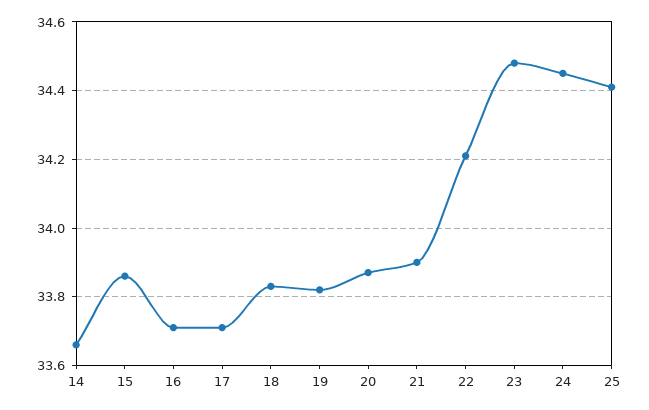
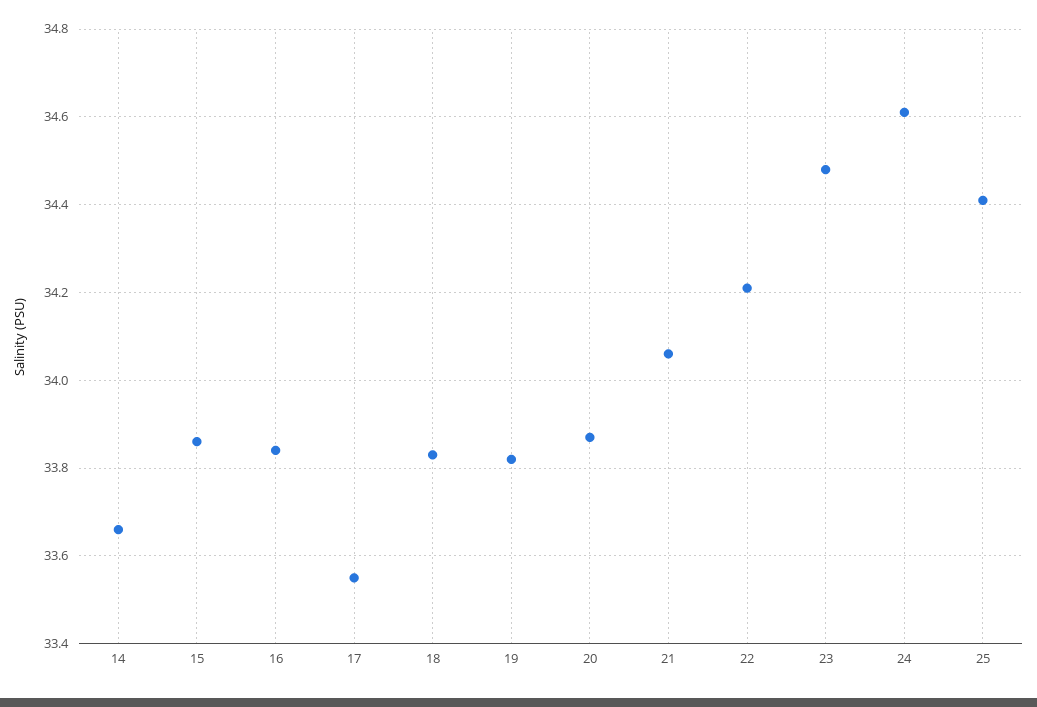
16: 33.7 -> 33.85
17: 33.7 -> 33.55
21: 33.9 -> 34.05
24: 34.45 -> 34.6

